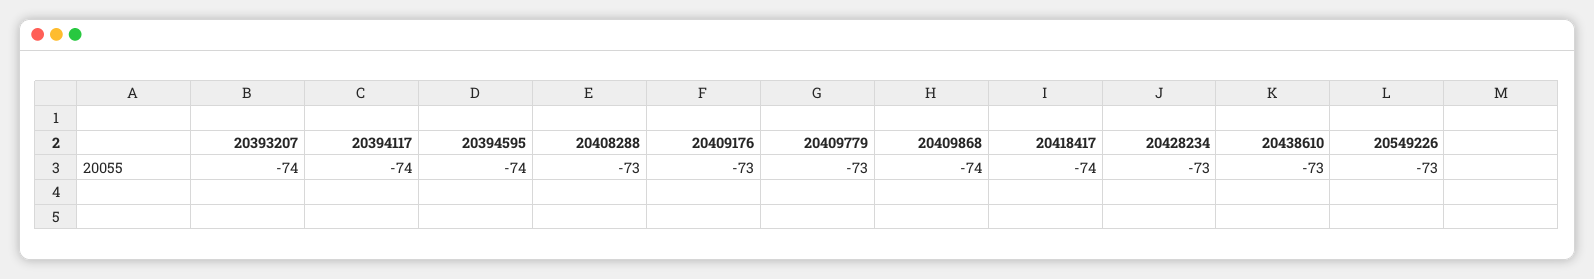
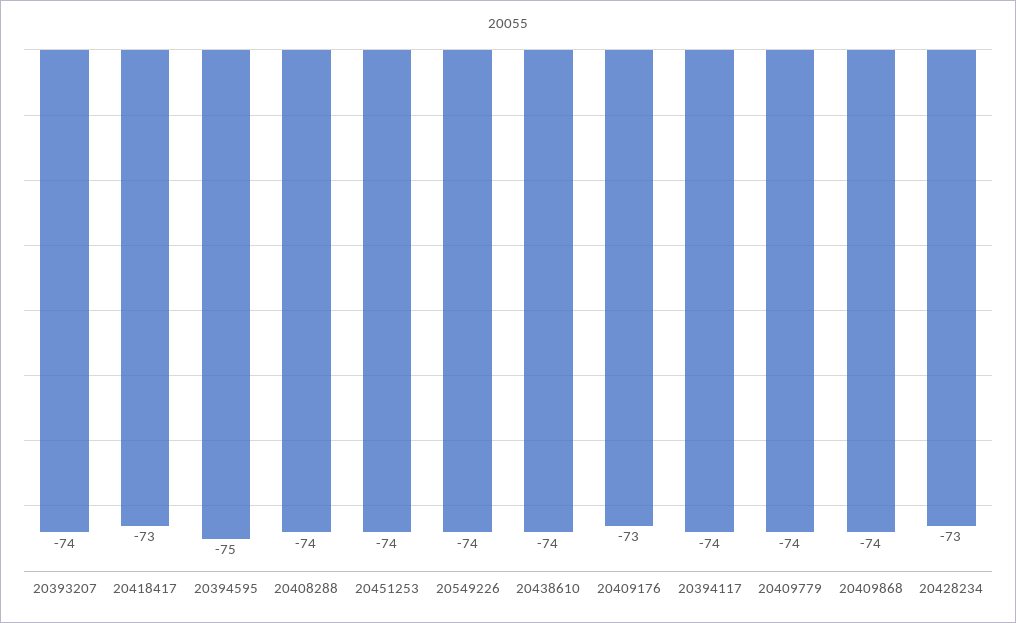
20394595: -74 -> -75
20408288: -73 -> -74
20409779: -73 -> -74
20418417: -74 -> -73
20438610: -73 -> -74
20549226: -73 -> -74
20451253: none -> -74

